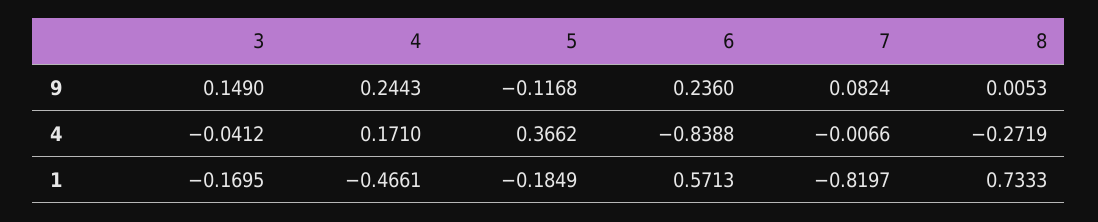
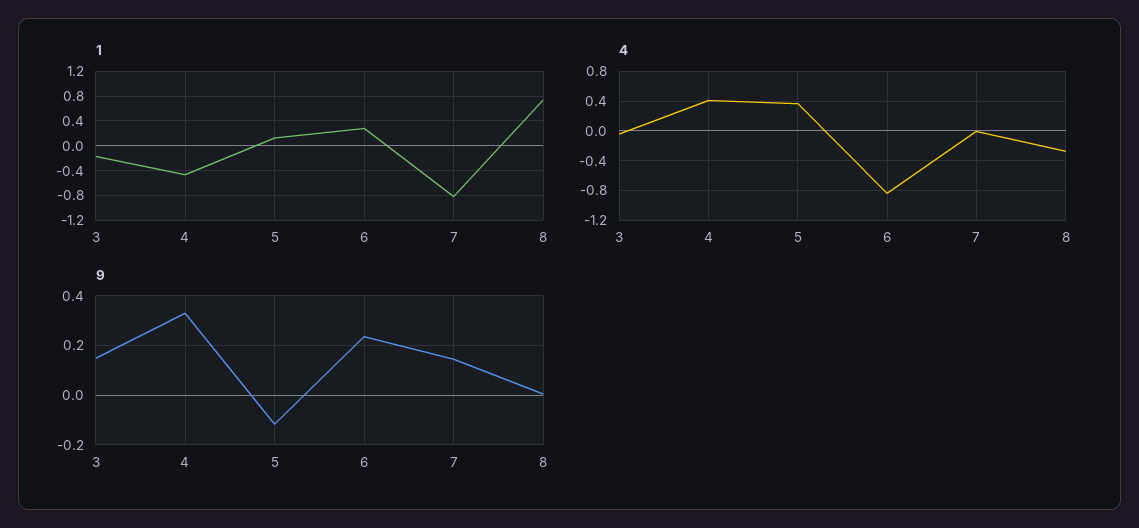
9, 4: 0.2443 -> 0.325
9, 7: 0.0824 -> 0.15
4, 4: 0.171 -> 0.4
1, 5: -0.1849 -> 0.1
1, 6: 0.5713 -> 0.3

